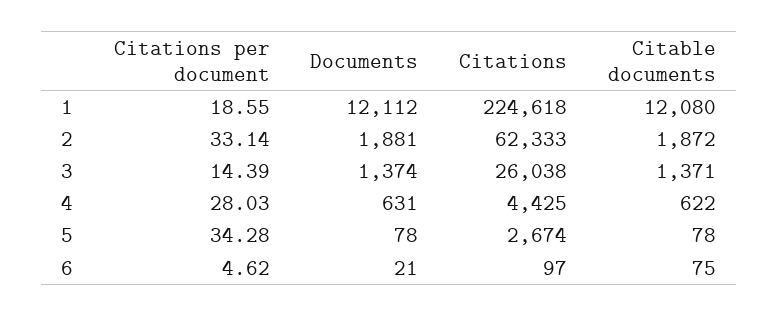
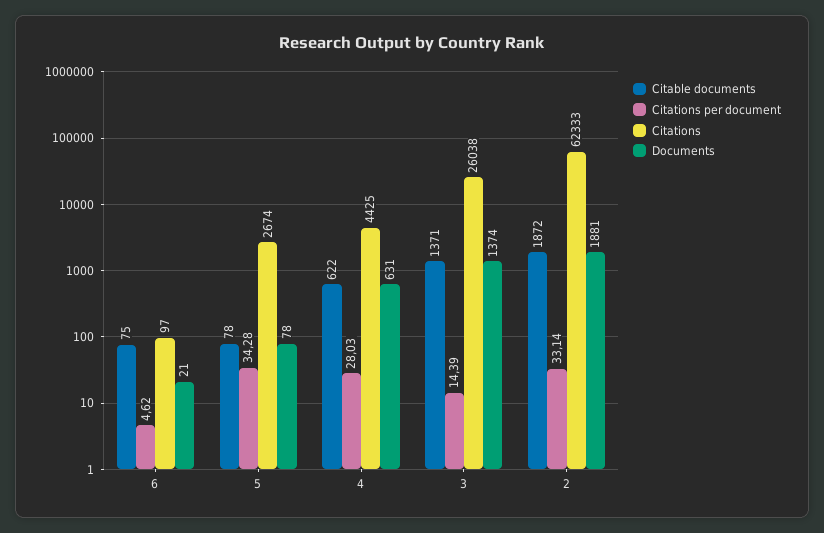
Citations per document, 1: 18.55 -> none
Documents, 1: 12112 -> none
Citations, 1: 224618 -> none
Citable documents, 1: 12080 -> none

